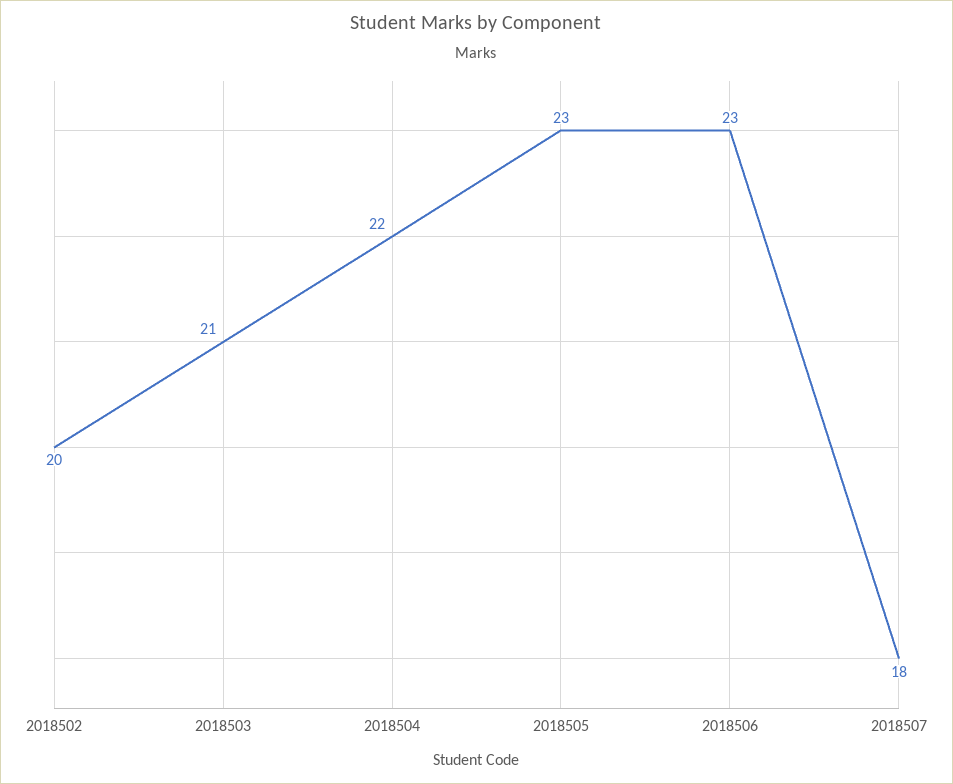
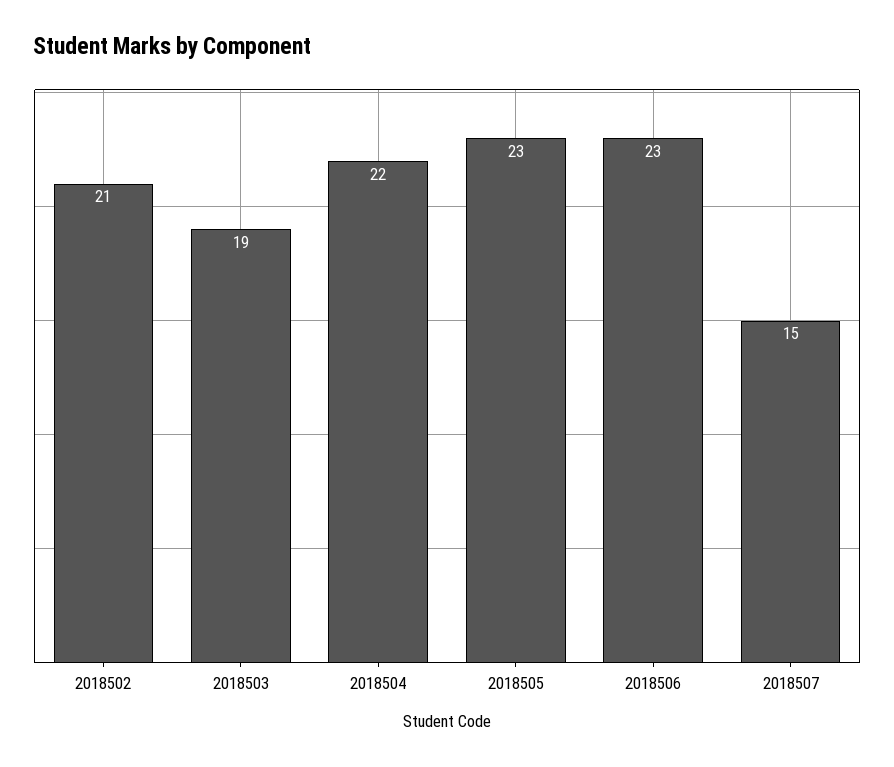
2018502: 20 -> 21
2018503: 21 -> 19
2018507: 18 -> 15

